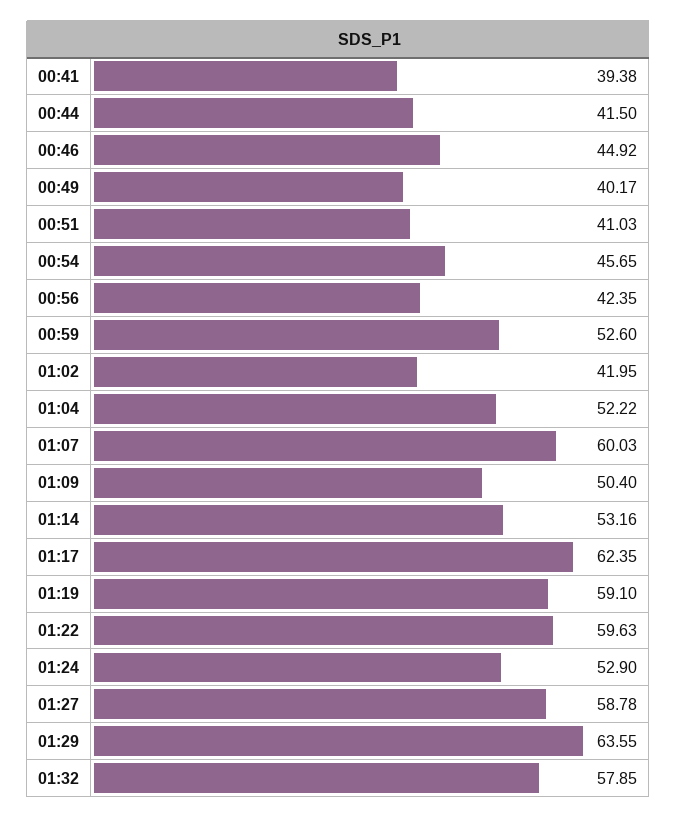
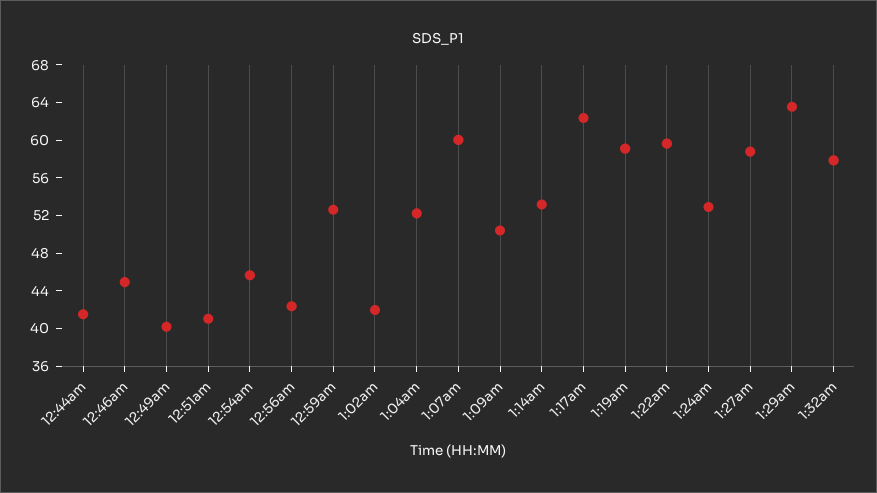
00:41: 39.38 -> none

